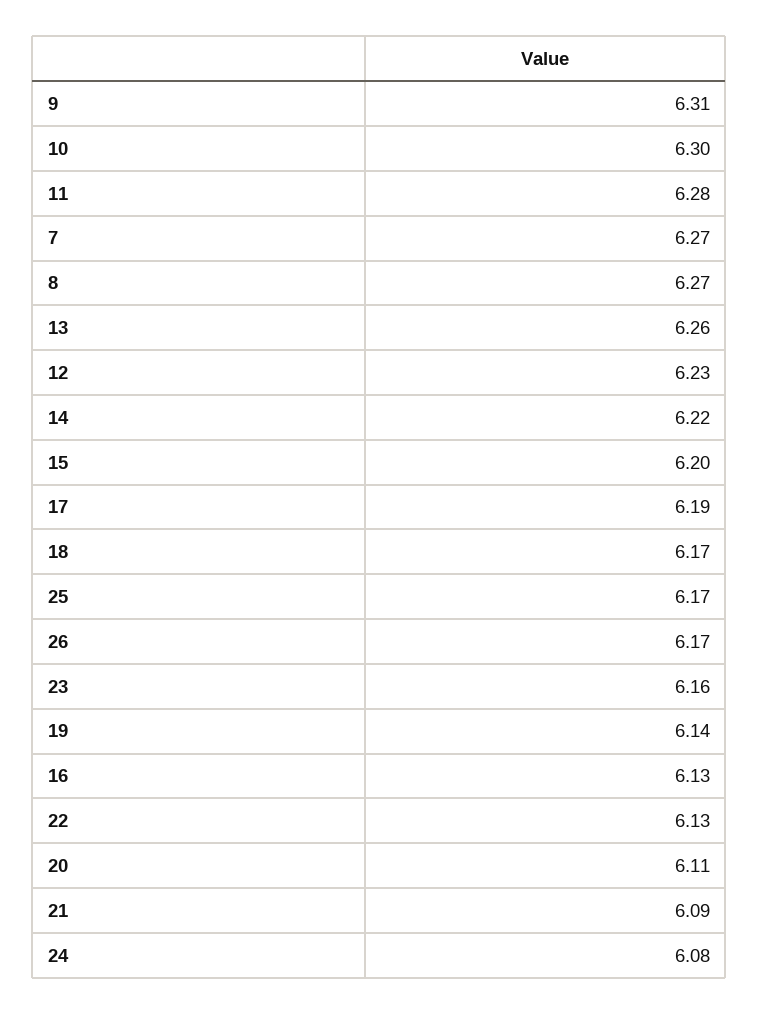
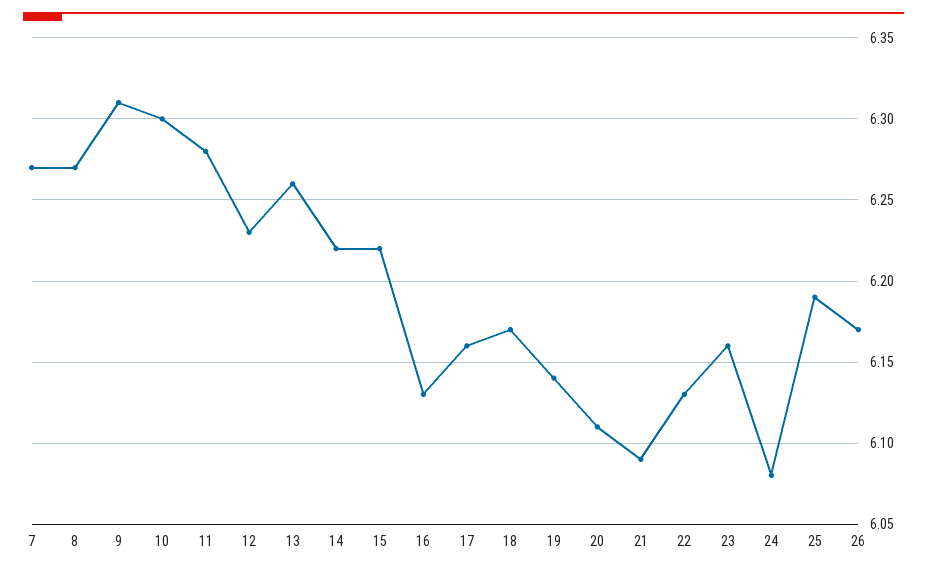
15: 6.2 -> 6.22
17: 6.19 -> 6.16
25: 6.17 -> 6.19

